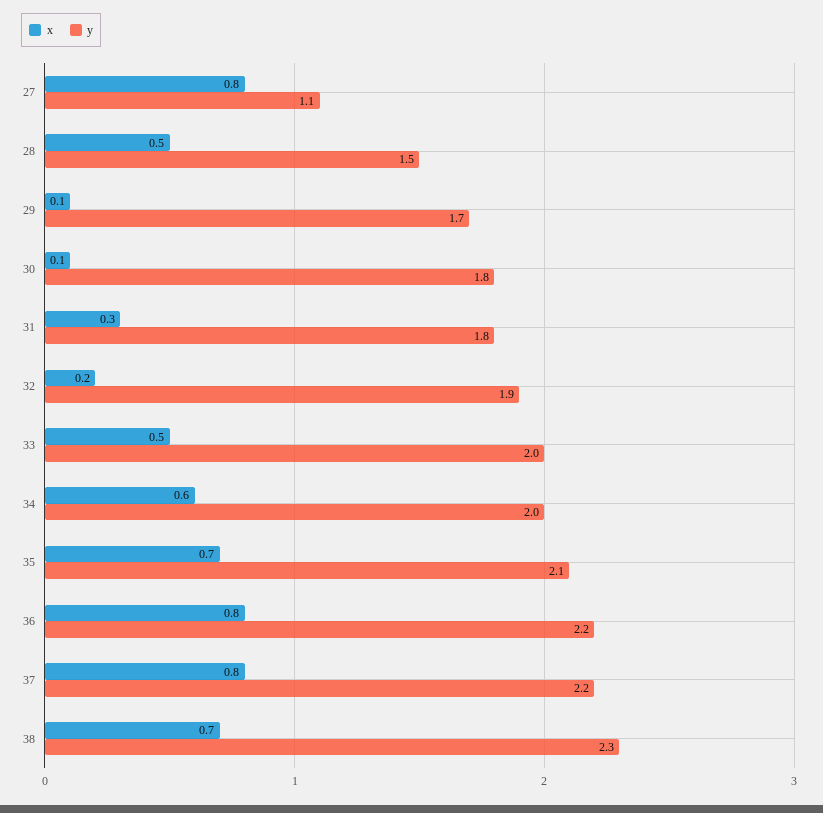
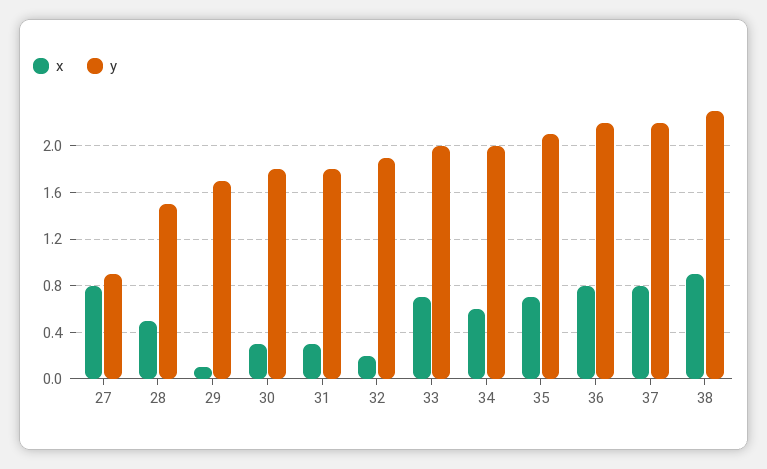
y, 27: 1.1 -> 0.9
x, 30: 0.1 -> 0.3
x, 33: 0.5 -> 0.7
x, 38: 0.7 -> 0.9

